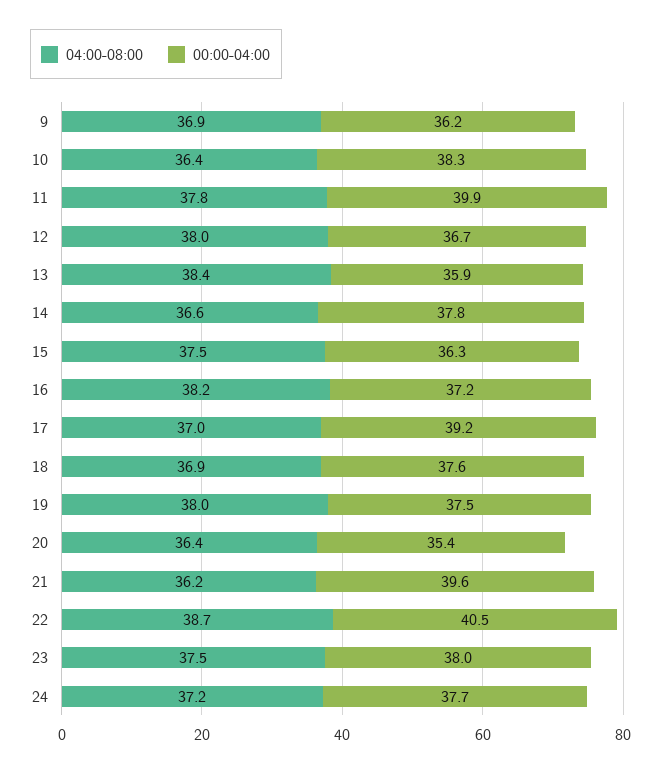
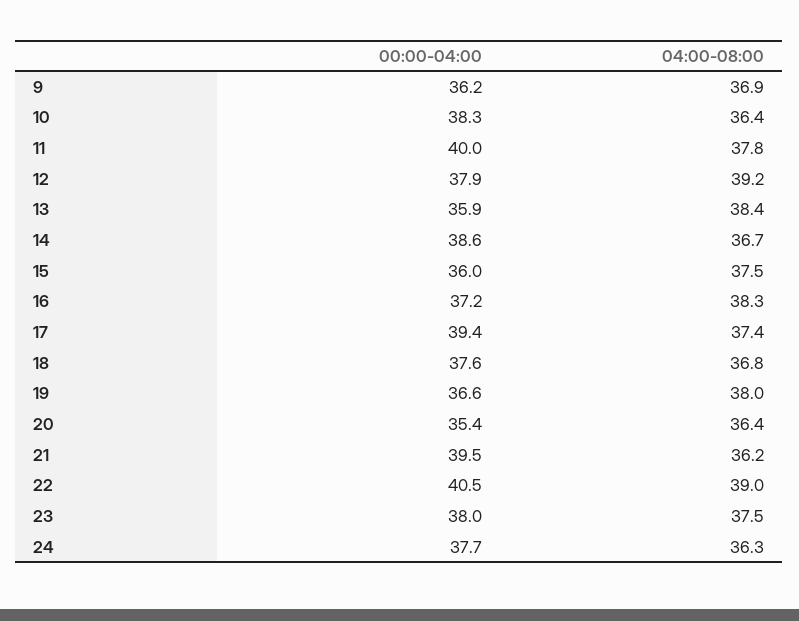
00:00-04:00, 11: 39.9 -> 40
04:00-08:00, 12: 38 -> 39.2
00:00-04:00, 12: 36.7 -> 37.9
04:00-08:00, 14: 36.6 -> 36.7
00:00-04:00, 14: 37.8 -> 38.6
00:00-04:00, 15: 36.3 -> 36
04:00-08:00, 16: 38.2 -> 38.3
04:00-08:00, 17: 37 -> 37.4
00:00-04:00, 17: 39.2 -> 39.4
04:00-08:00, 18: 36.9 -> 36.8
00:00-04:00, 19: 37.5 -> 36.6
00:00-04:00, 21: 39.6 -> 39.5
04:00-08:00, 22: 38.7 -> 39
04:00-08:00, 24: 37.2 -> 36.3

